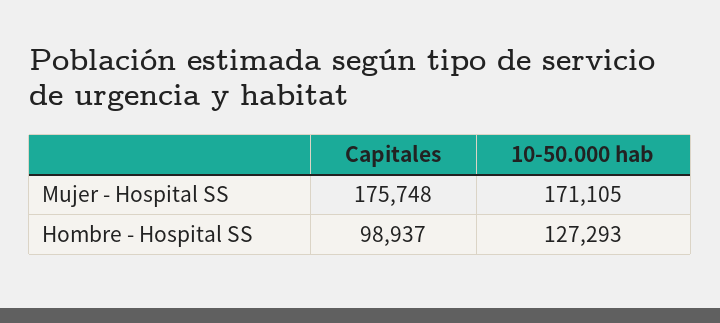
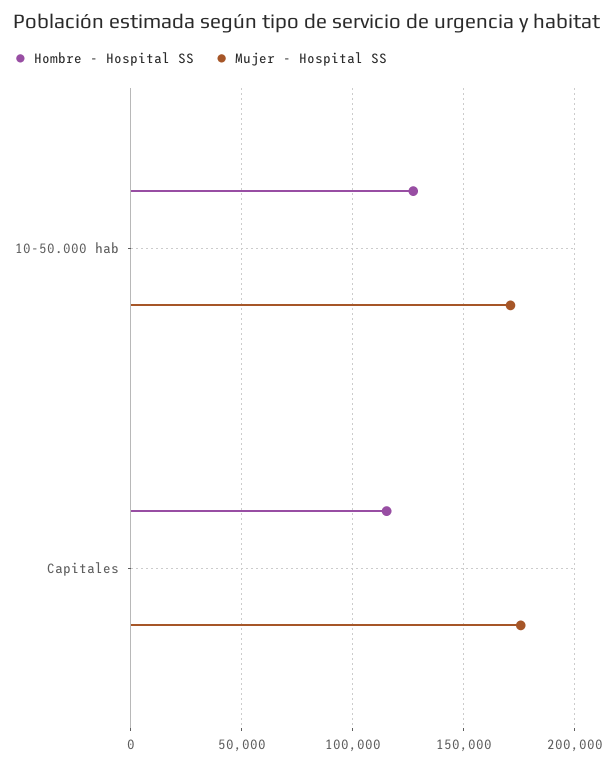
Hombre - Hospital SS, Capitales: 98937 -> 115000

